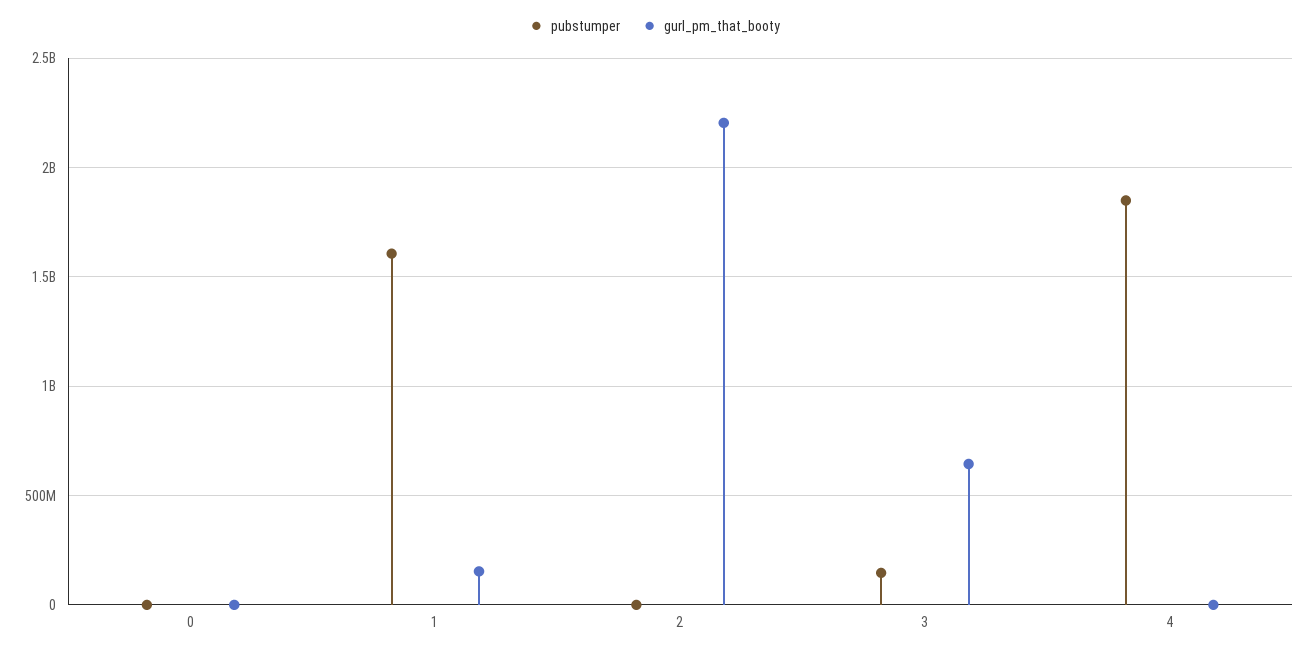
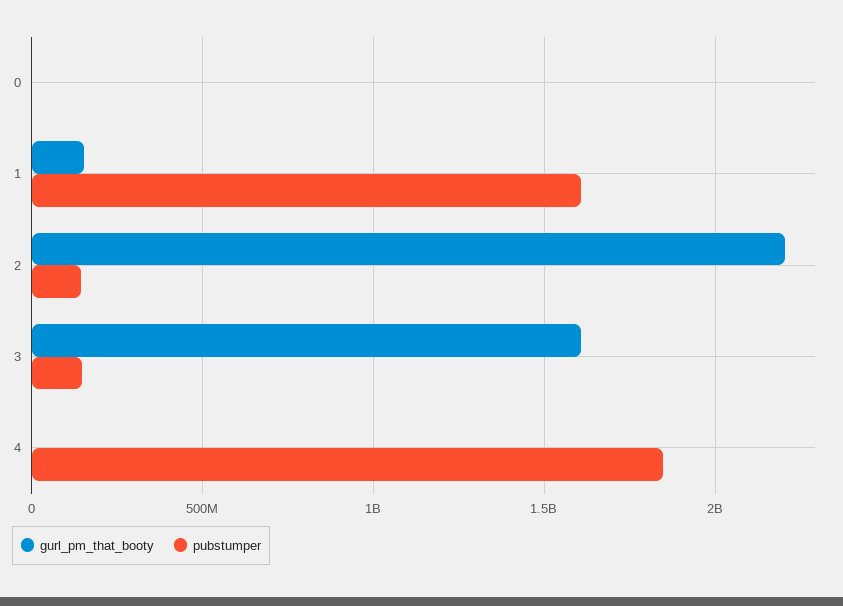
pubstumper, 2: 0 -> 150000000
gurl_pm_that_booty, 3: 650000000 -> 1600000000

